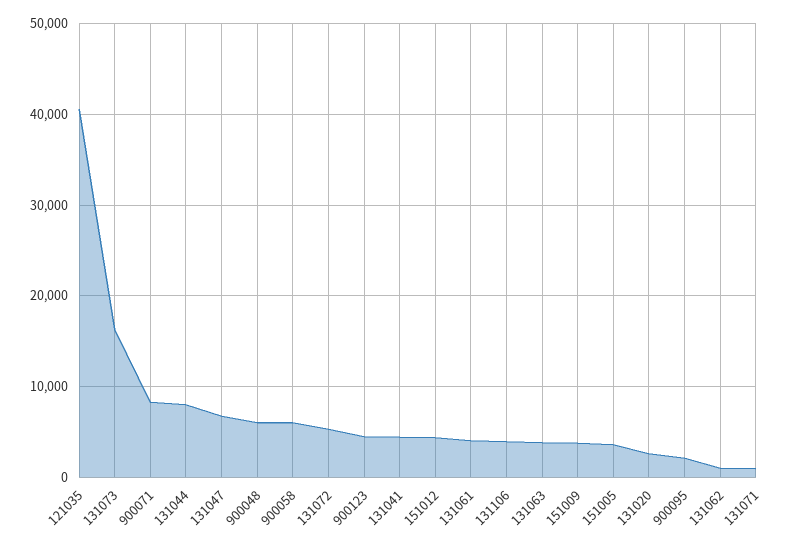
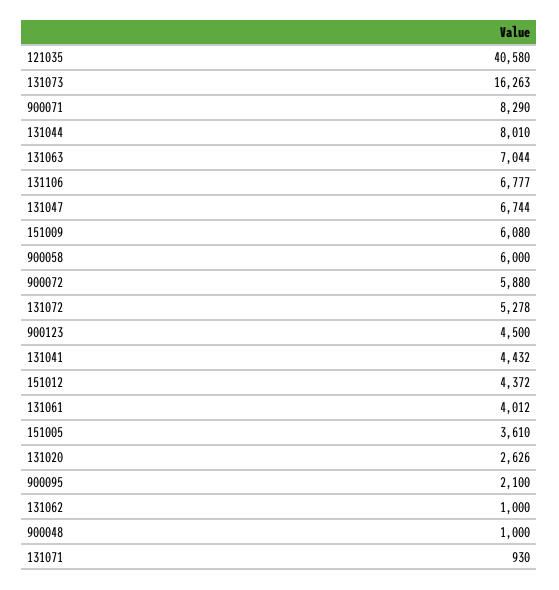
900048: 6000 -> 1000
131106: 4000 -> 6777
131063: 4000 -> 7044
151009: 4000 -> 6080
900072: none -> 5880

